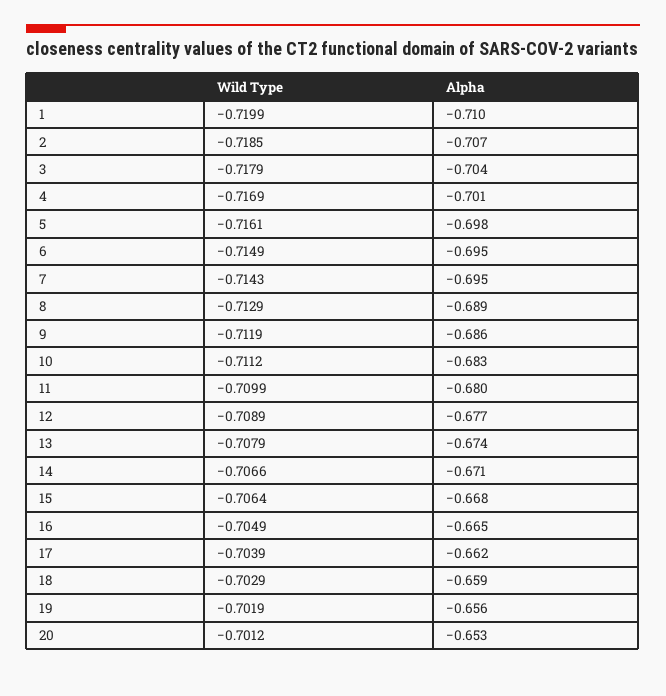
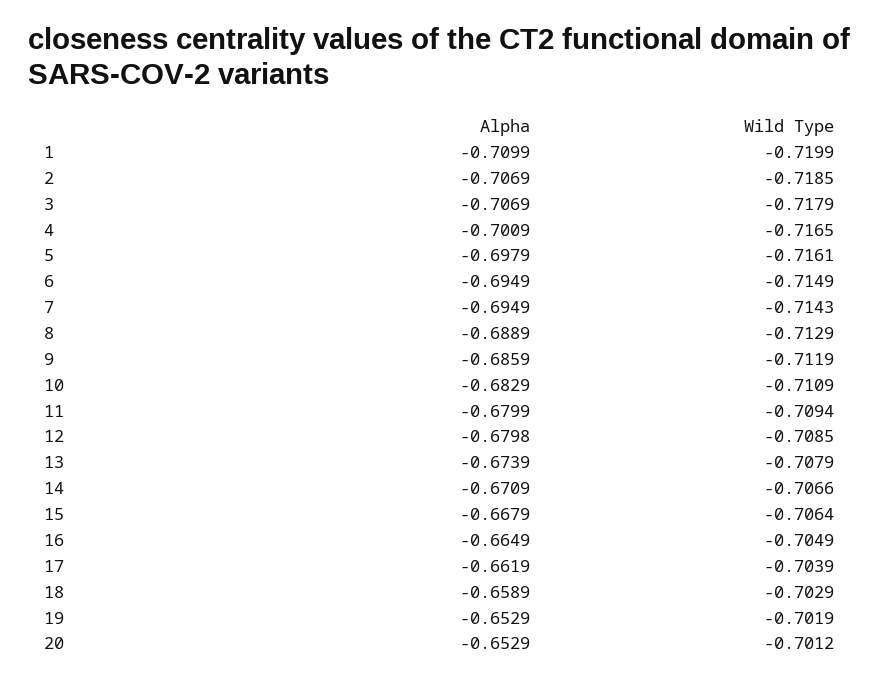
Alpha, 3: -0.704 -> -0.7069
Wild Type, 4: -0.7169 -> -0.7165
Wild Type, 10: -0.7112 -> -0.7109
Wild Type, 11: -0.7099 -> -0.7094
Wild Type, 12: -0.7089 -> -0.7085
Alpha, 12: -0.677 -> -0.6798
Alpha, 19: -0.656 -> -0.6529

